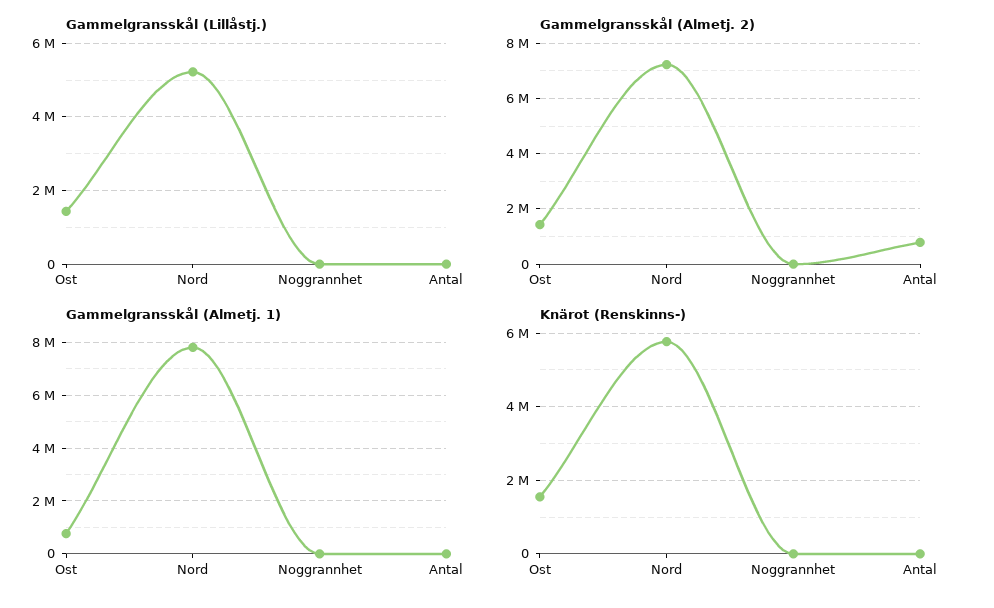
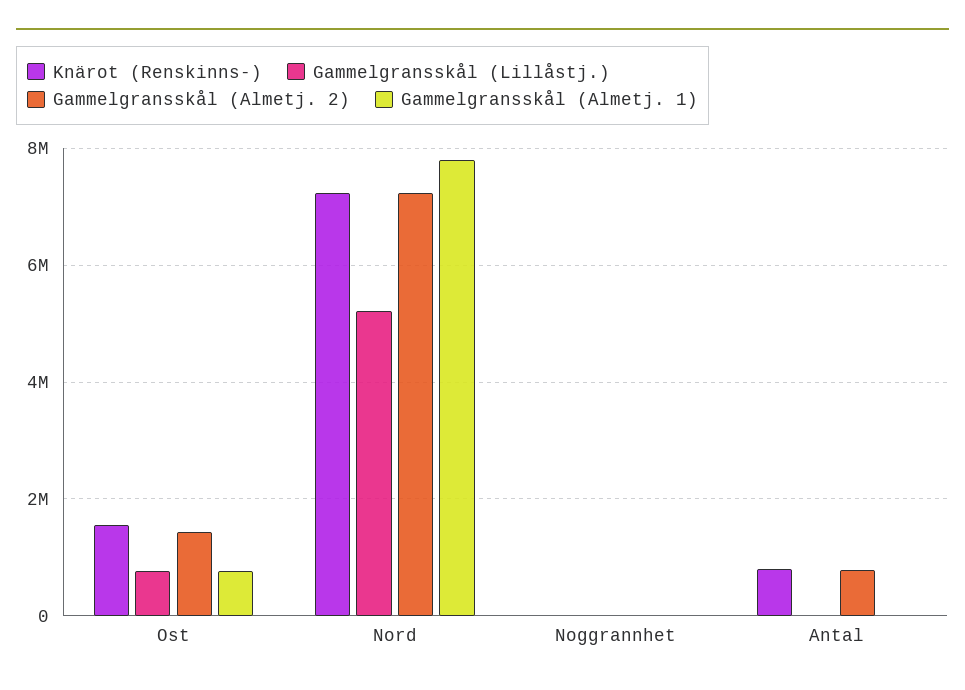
Gammelgransskål (Lillåstj.), Ost: 1400000 -> 800000
Knärot (Renskinns-), Nord: 5800000 -> 7200000
Knärot (Renskinns-), Antal: 0 -> 800000

